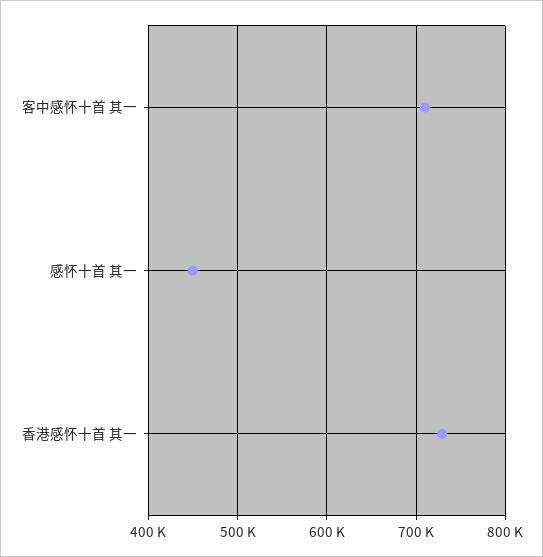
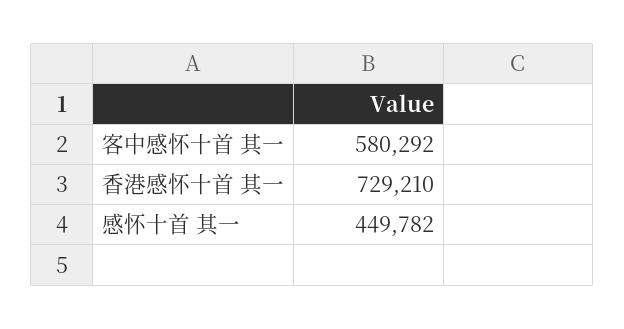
客中感怀十首 其一: 710000 -> 580292

